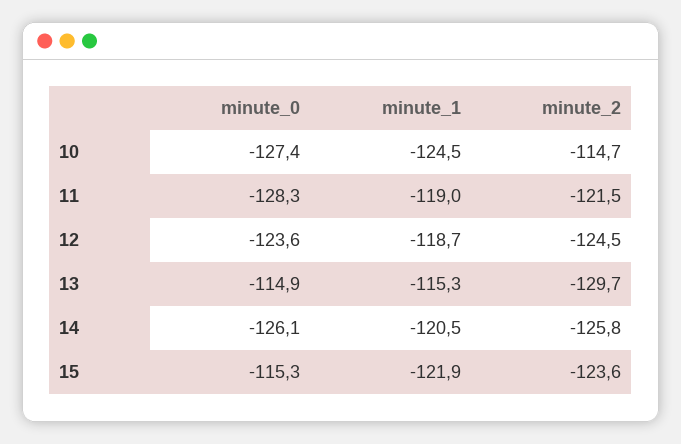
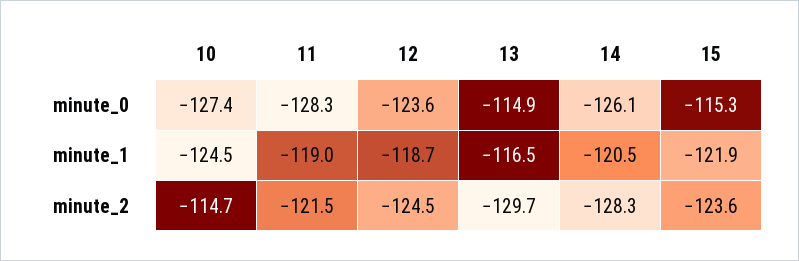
minute_1, 13: -115.3 -> -116.5
minute_2, 14: -125.8 -> -128.3

